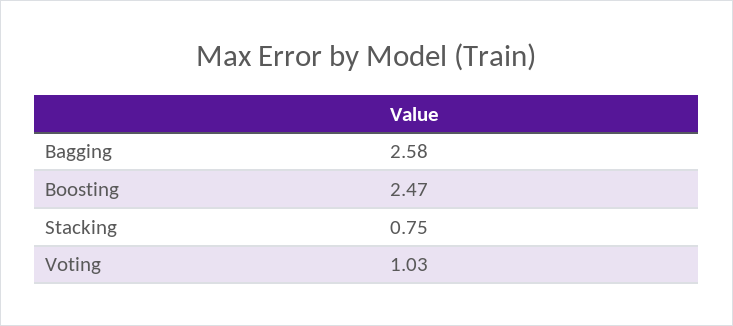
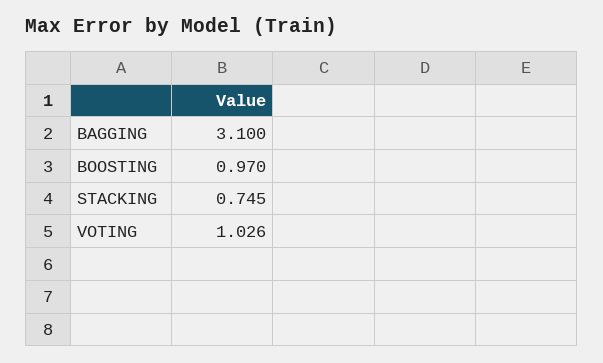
Bagging: 2.58 -> 3.1
Boosting: 2.47 -> 0.97

